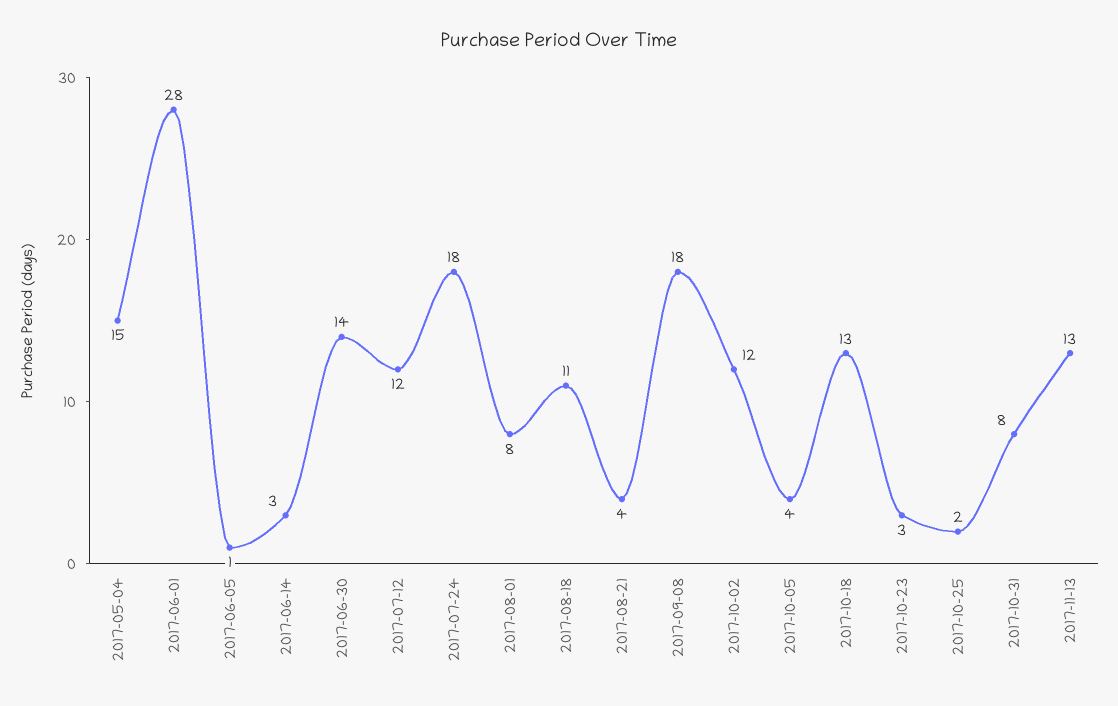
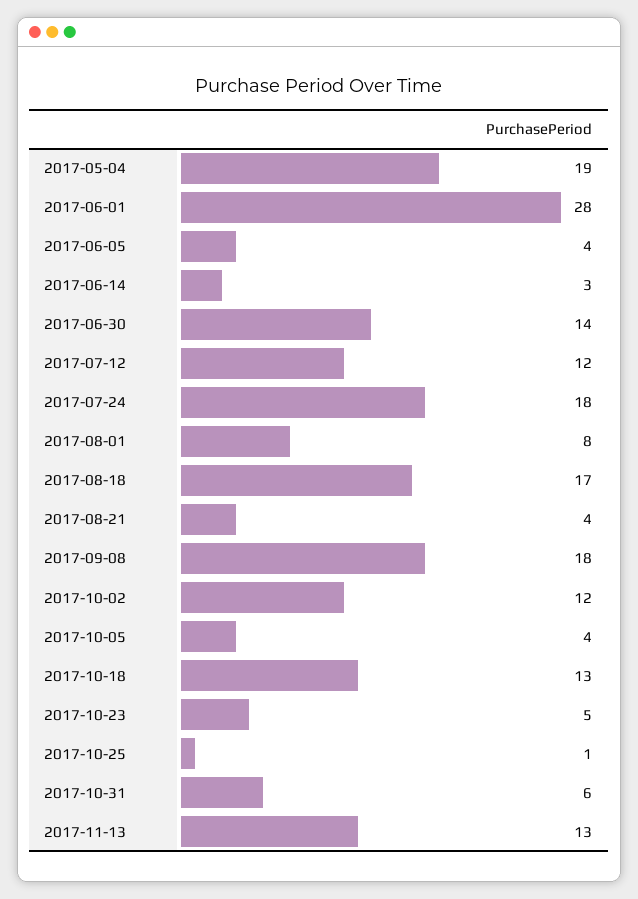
2017-05-04: 15 -> 19
2017-06-05: 1 -> 4
2017-08-18: 11 -> 17
2017-10-23: 3 -> 5
2017-10-25: 2 -> 1
2017-10-31: 8 -> 6

